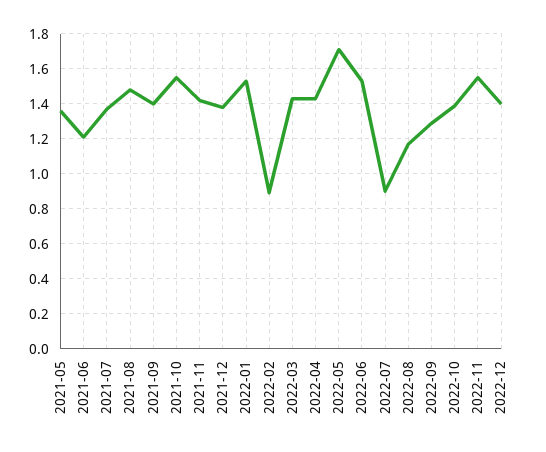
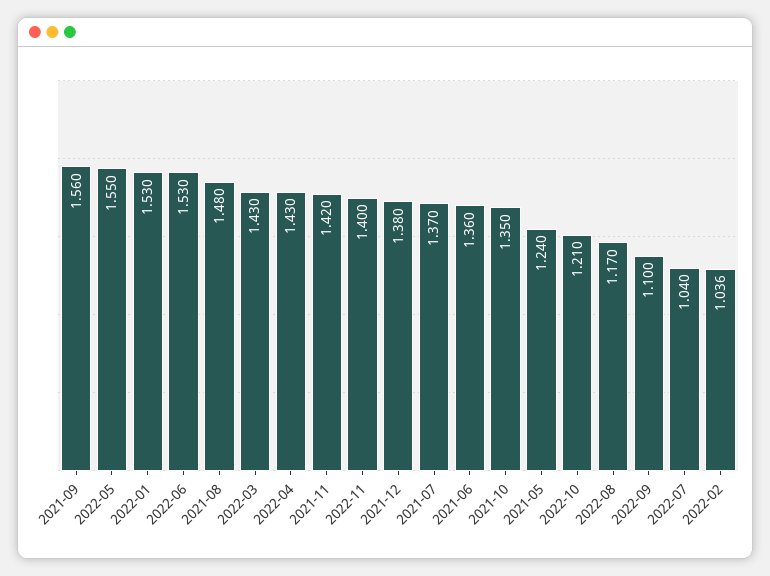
2021-05: 1.35 -> 1.24
2021-06: 1.2 -> 1.36
2021-09: 1.4 -> 1.56
2021-10: 1.55 -> 1.35
2022-02: 0.9 -> 1.036
2022-05: 1.7 -> 1.55
2022-07: 0.9 -> 1.04
2022-09: 1.3 -> 1.1
2022-10: 1.4 -> 1.21
2022-11: 1.55 -> 1.4
2022-12: 1.4 -> none

